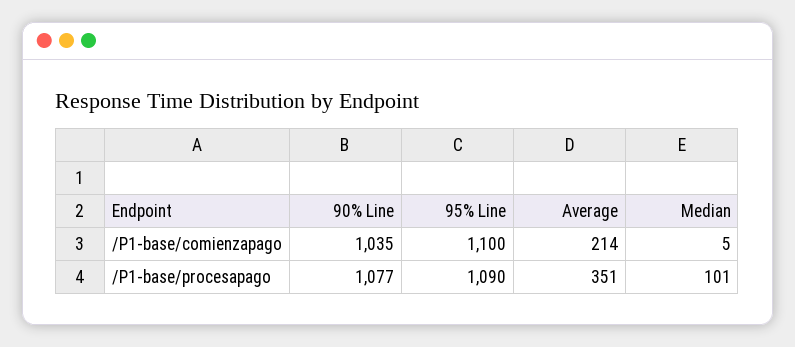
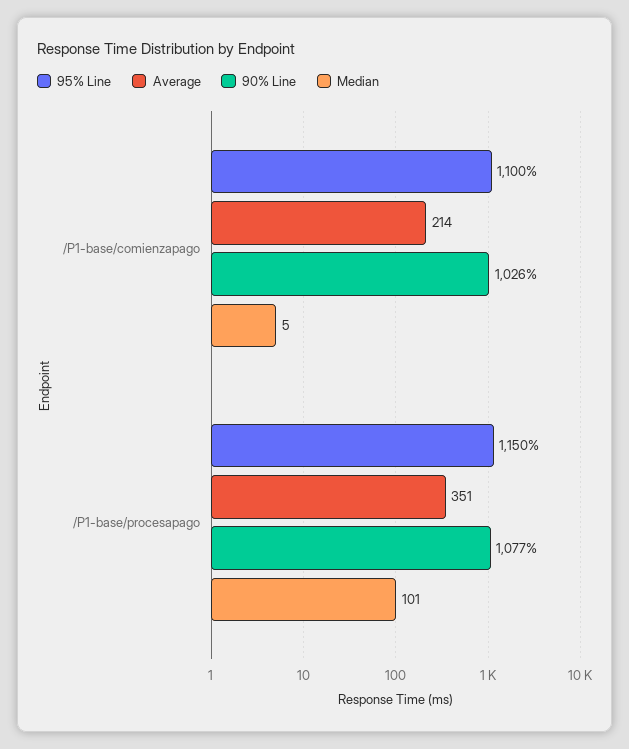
90% Line, /P1-base/comienzapago: 1035 -> 1026
95% Line, /P1-base/procesapago: 1090 -> 1150

